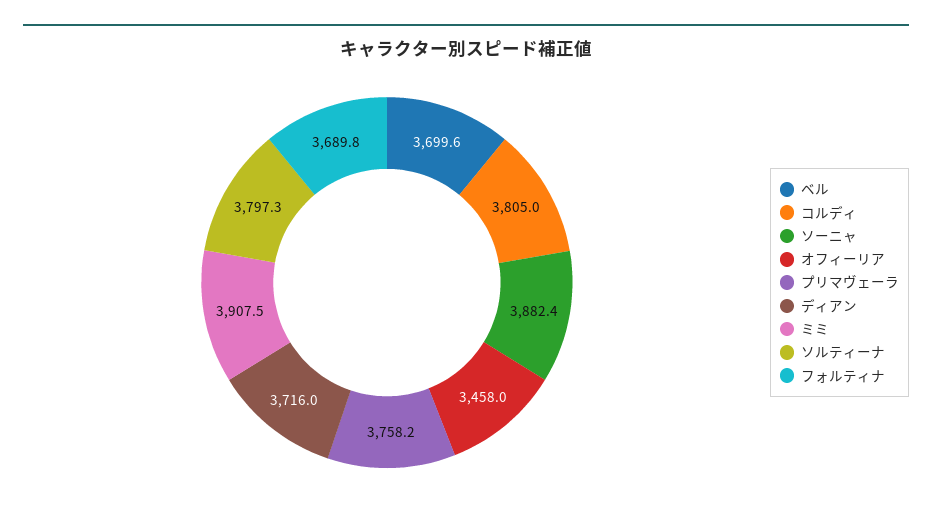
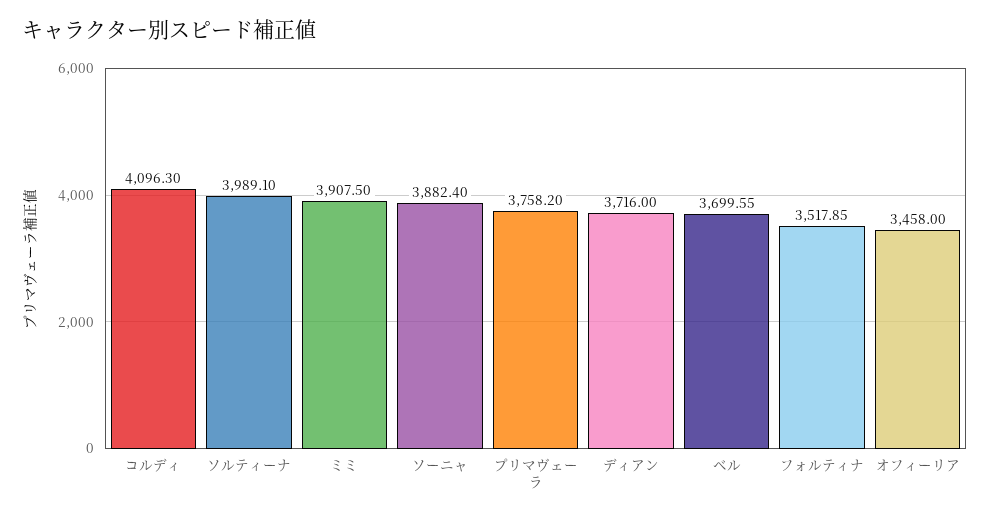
コルディ: 3805 -> 4096.3
ソルティーナ: 3797.3 -> 3989.1
フォルティナ: 3689.8 -> 3517.85

